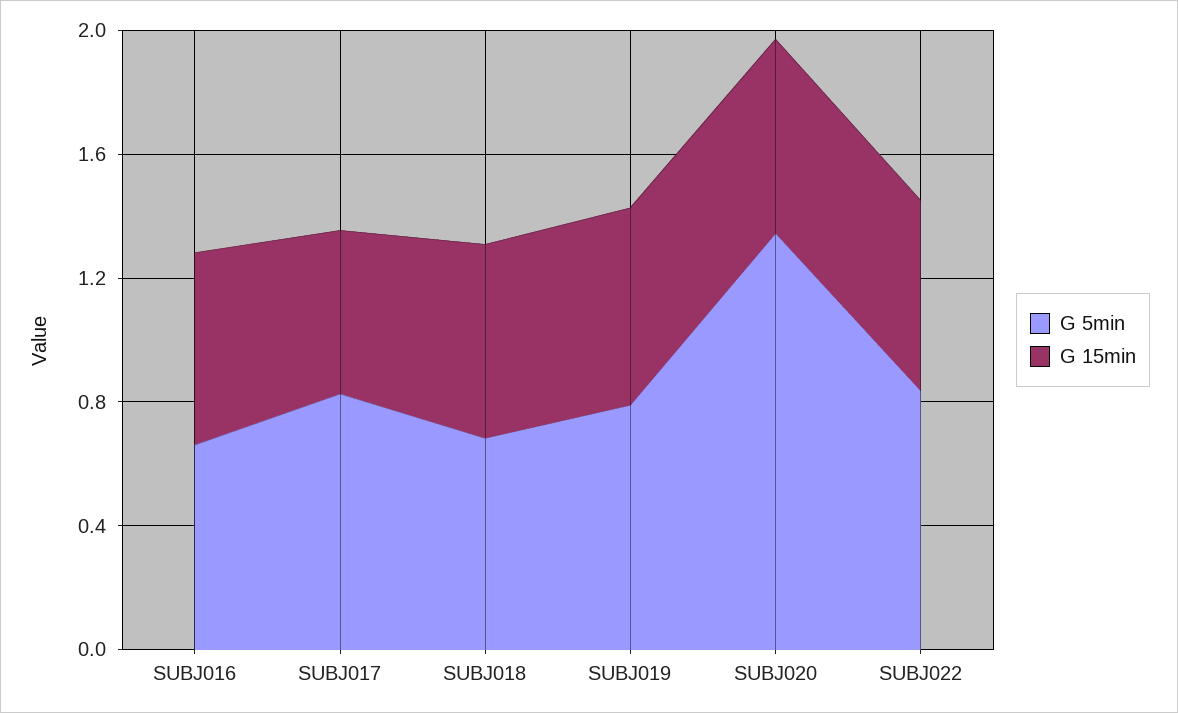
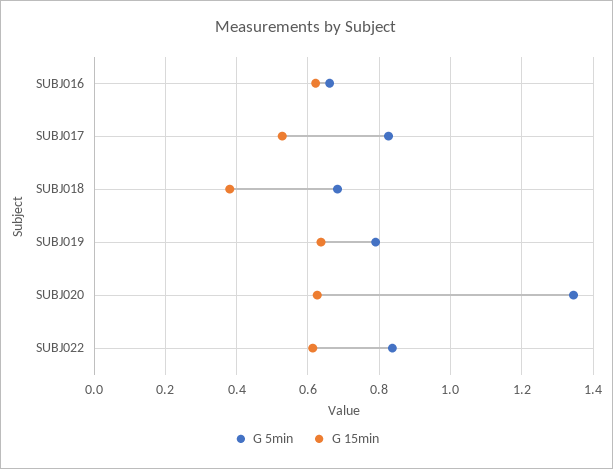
G 15min, SUBJ018: 0.6 -> 0.38

